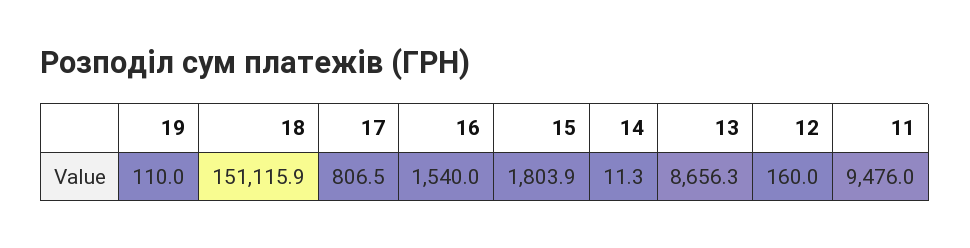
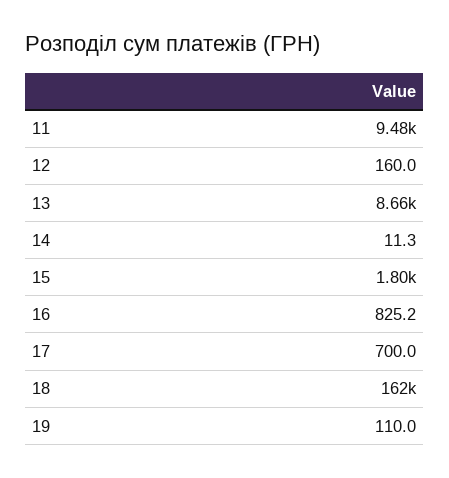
18: 151115.9 -> 162000
17: 806.5 -> 700
16: 1540 -> 825.2

